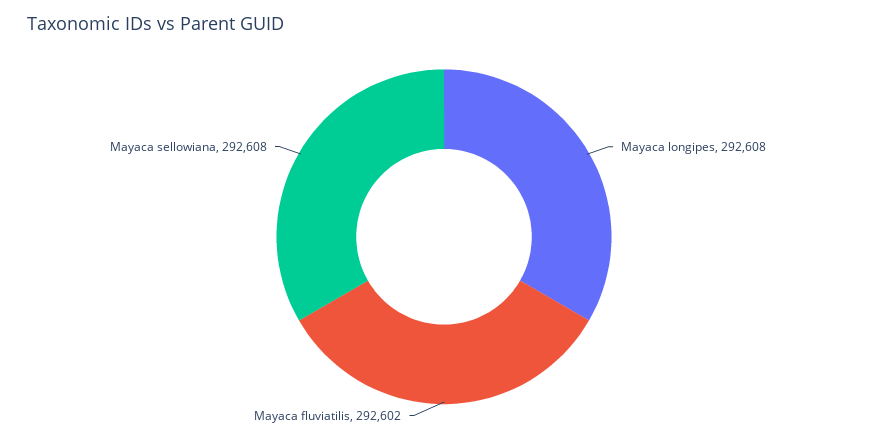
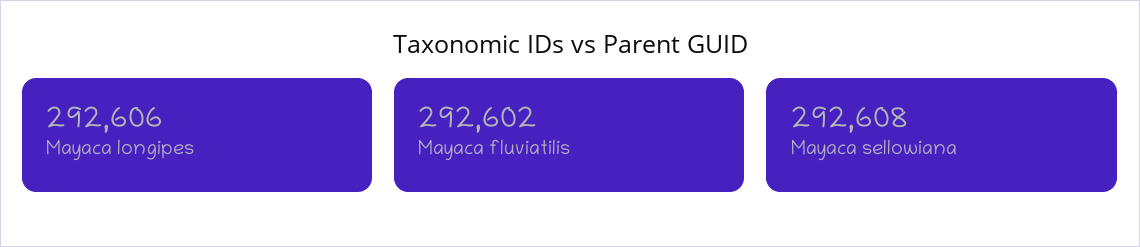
Mayaca longipes: 292608 -> 292606

